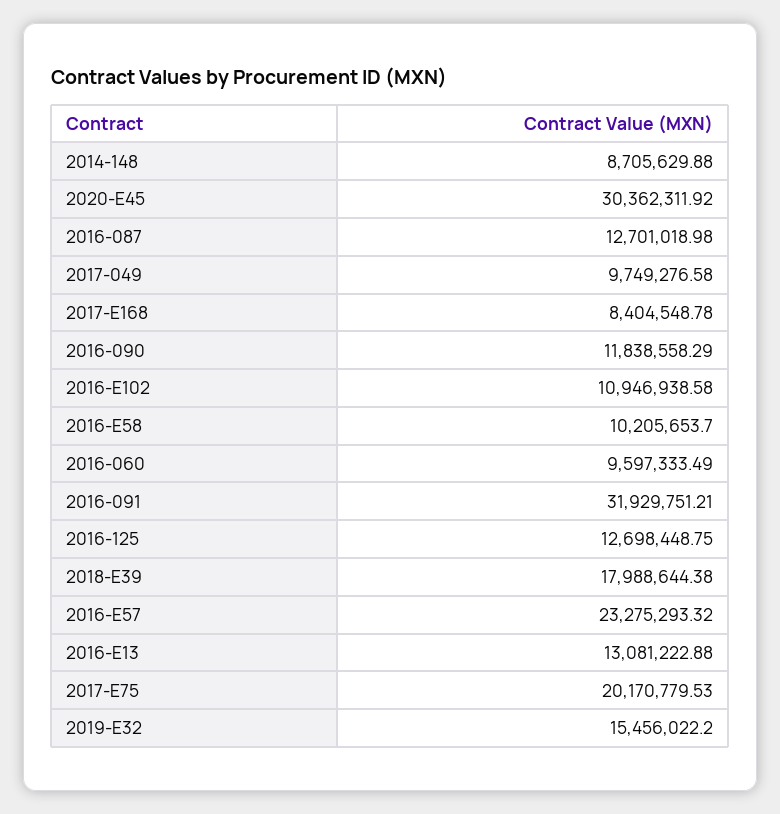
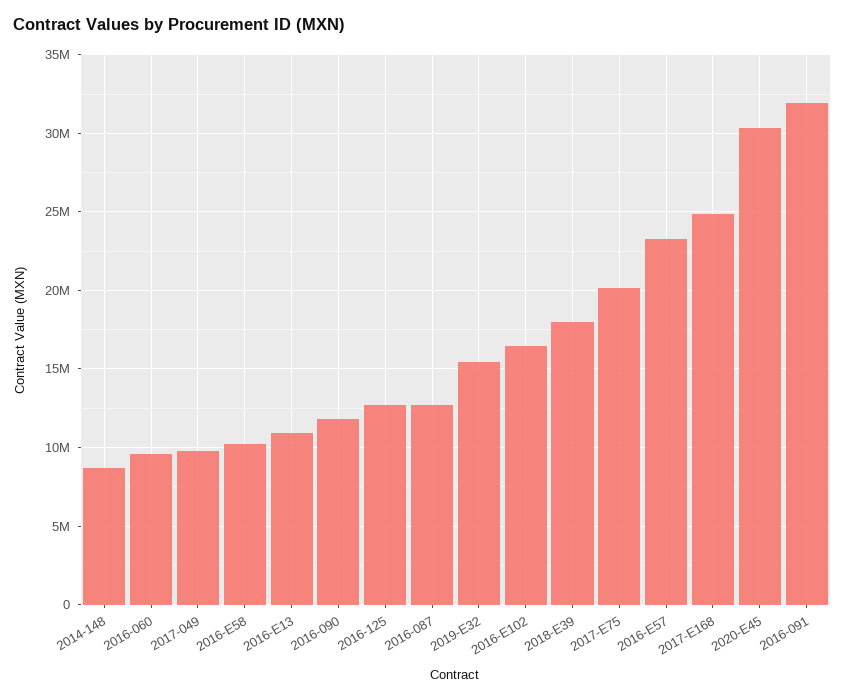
2017-E168: 8404548.78 -> 25000000
2016-E102: 10946938.58 -> 16500000
2016-E13: 13081222.88 -> 11000000

